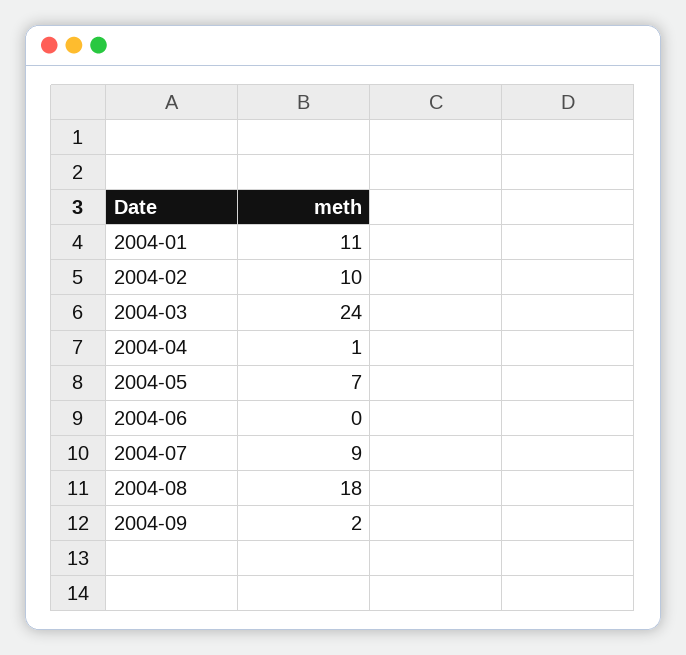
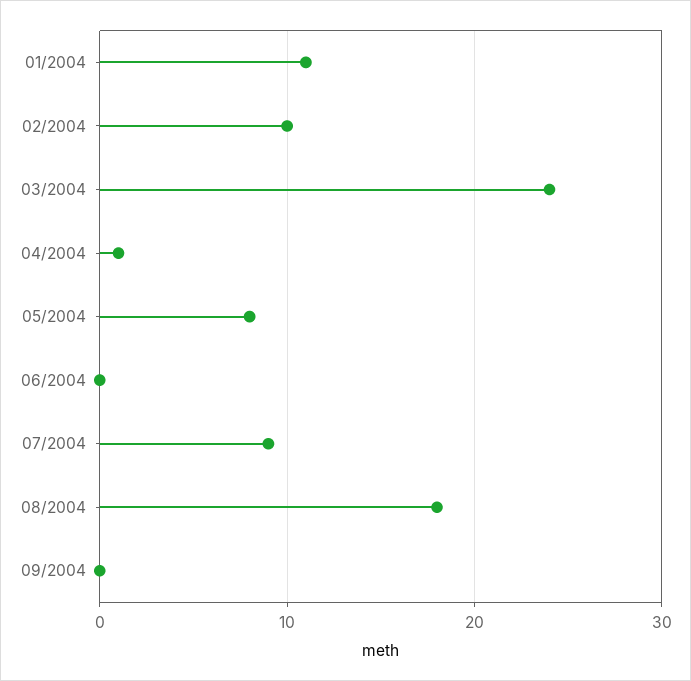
2004-05: 7 -> 8
2004-09: 2 -> 0

